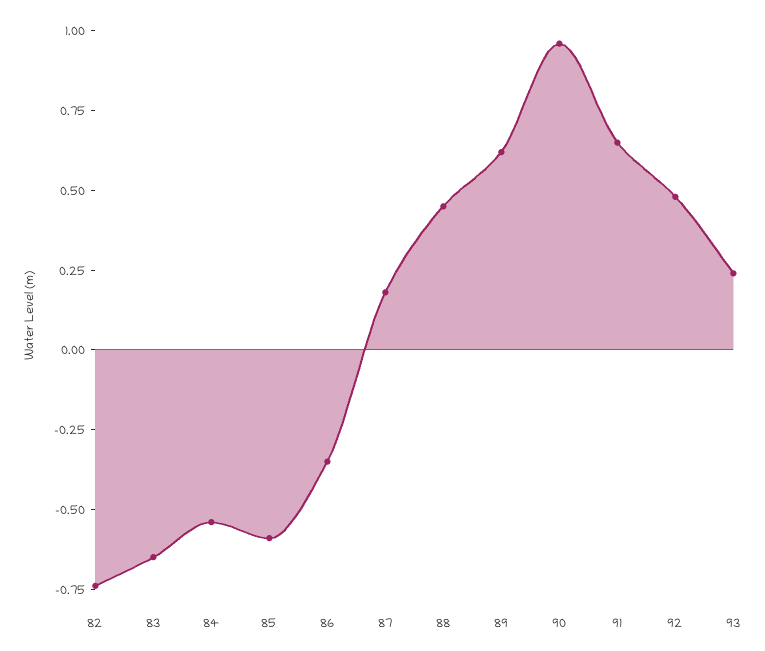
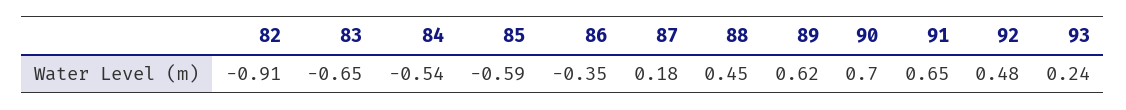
82: -0.75 -> -0.91
90: 0.95 -> 0.7

